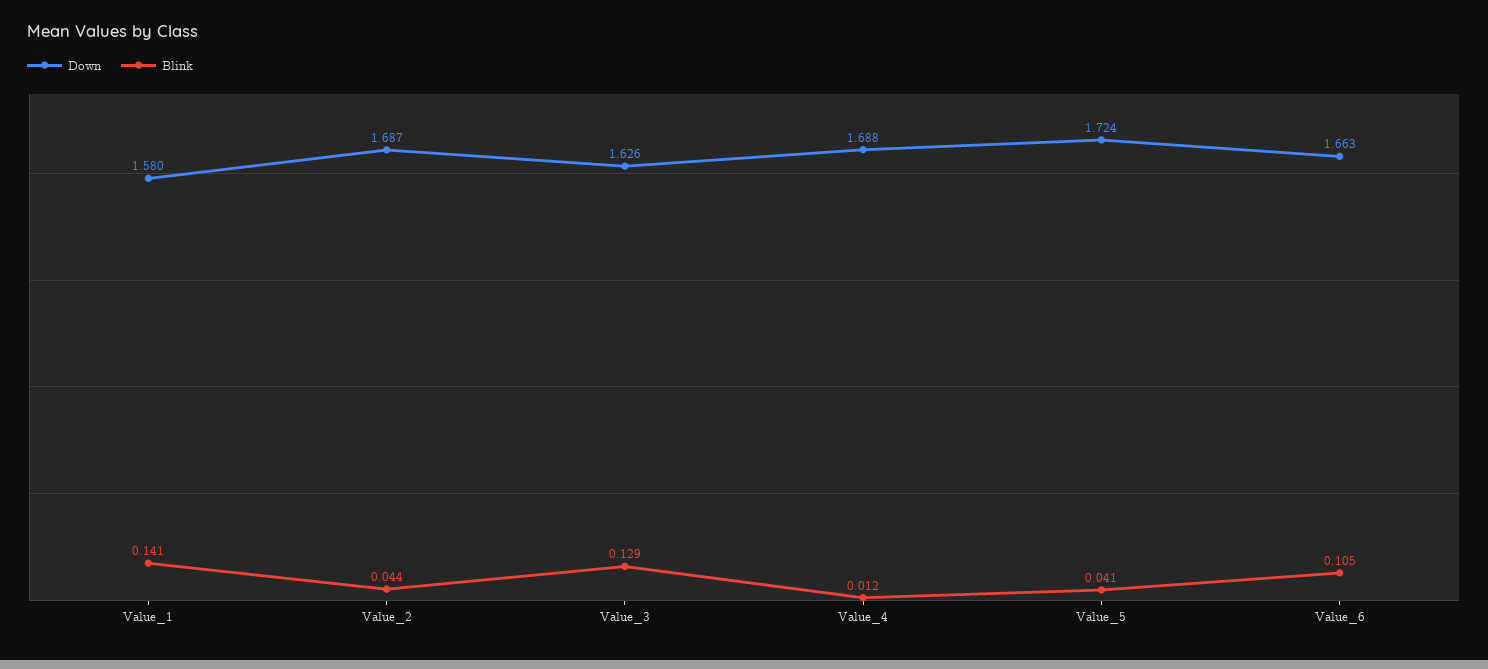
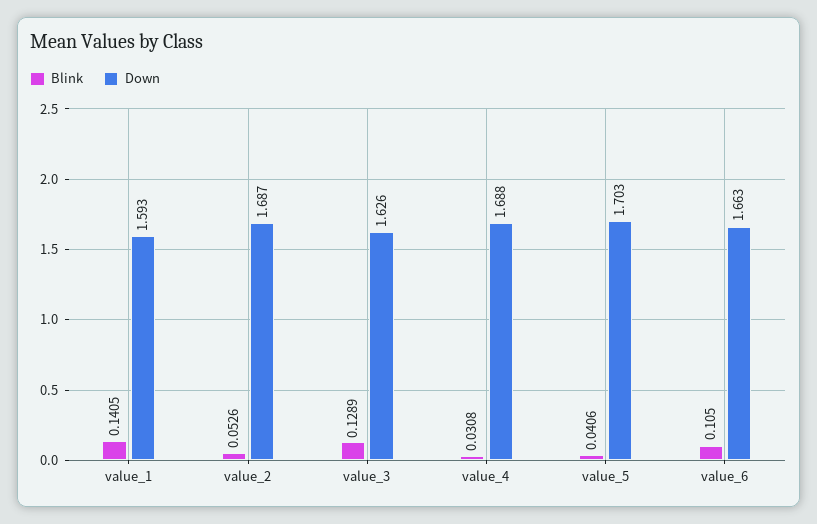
Down, Value_1: 1.58 -> 1.593
Blink, Value_2: 0.044 -> 0.0526
Blink, Value_4: 0.012 -> 0.0308
Down, Value_5: 1.724 -> 1.703

